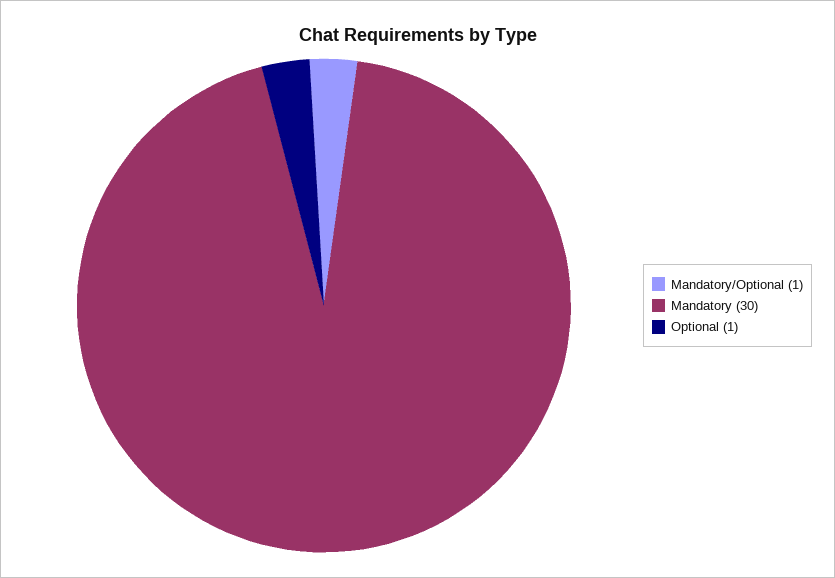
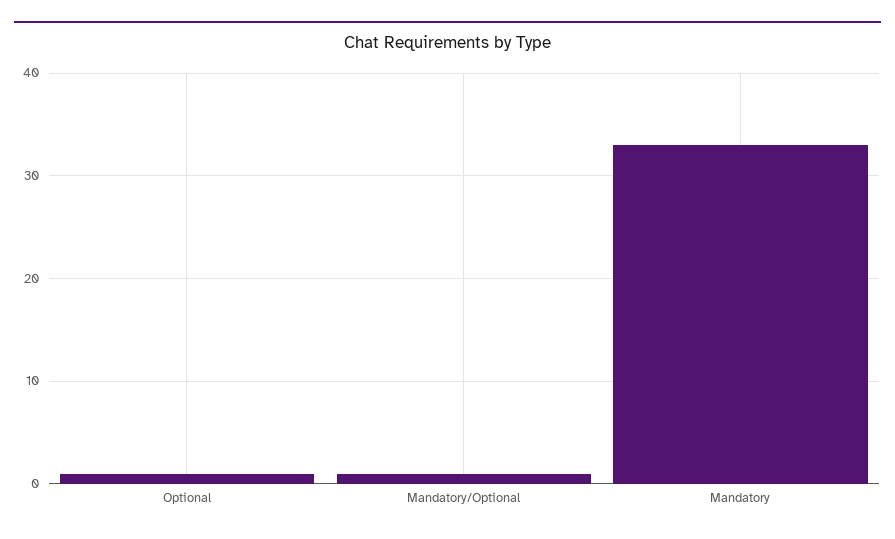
Mandatory: 30 -> 33

